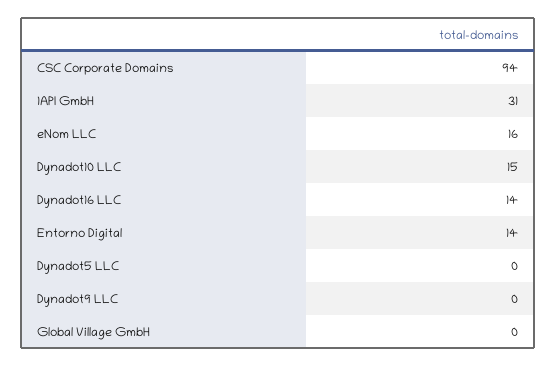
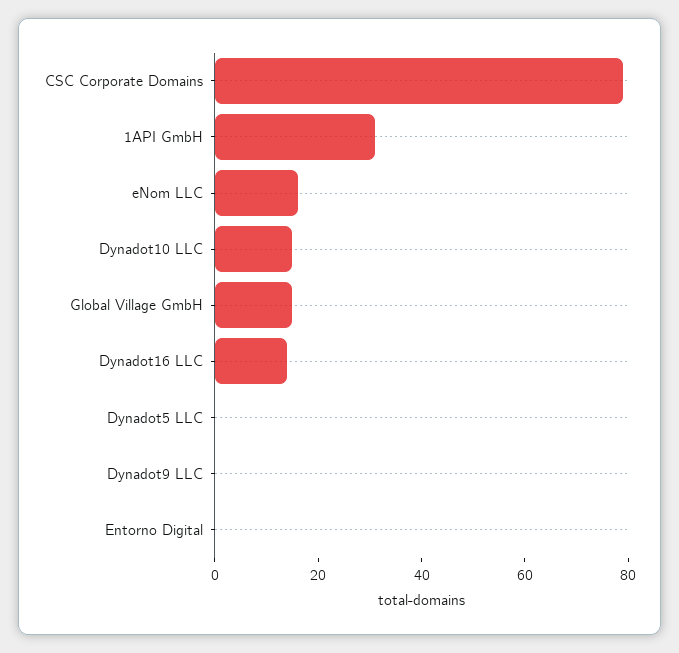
CSC Corporate Domains: 94 -> 80
Entorno Digital: 14 -> 0
Global Village GmbH: 0 -> 15

